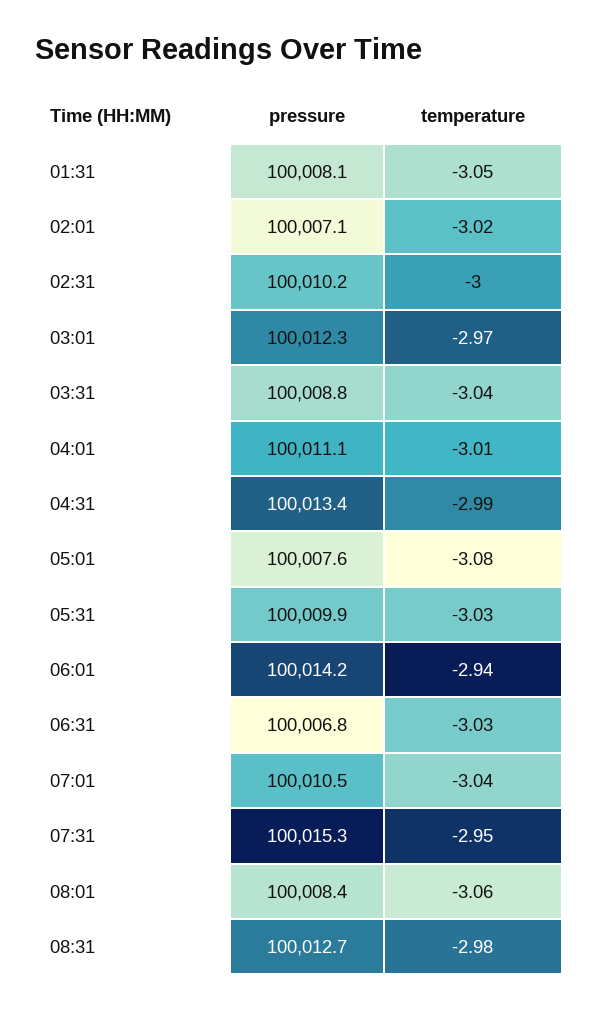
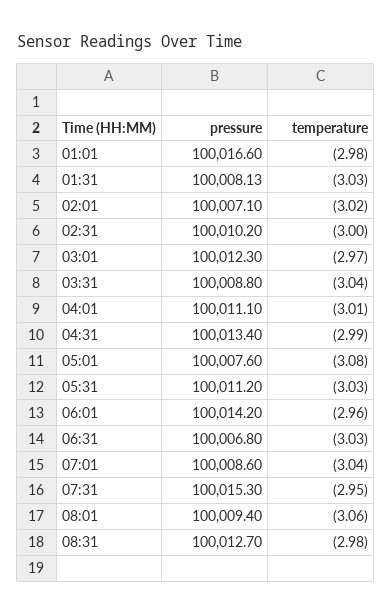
temperature, 01:31: -3.05 -> -3.03
pressure, 05:31: 100009.9 -> 100011.2
temperature, 06:01: -2.94 -> -2.96
pressure, 07:01: 100010.5 -> 100008.6
pressure, 08:01: 100008.4 -> 100009.4
pressure, 01:01: none -> 100016.6
temperature, 01:01: none -> -2.98

